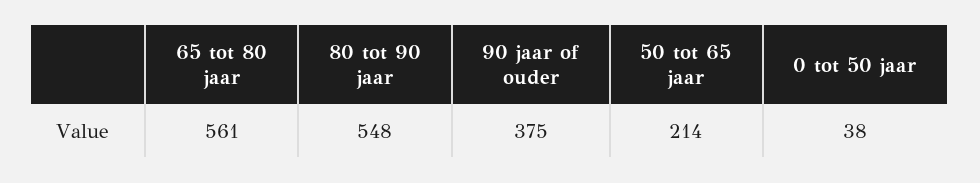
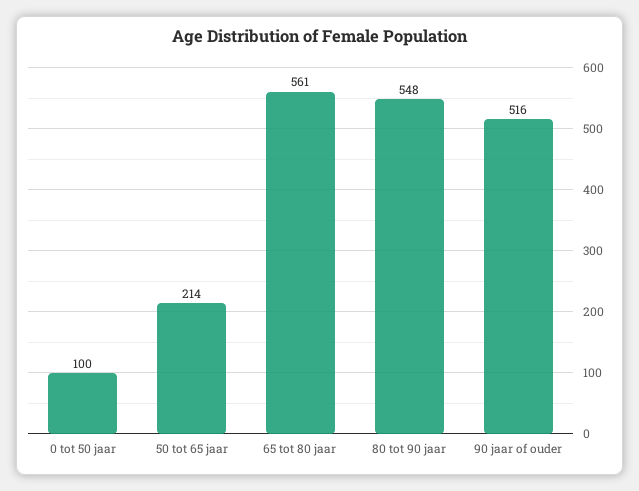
90 jaar of ouder: 375 -> 516
0 tot 50 jaar: 38 -> 100

